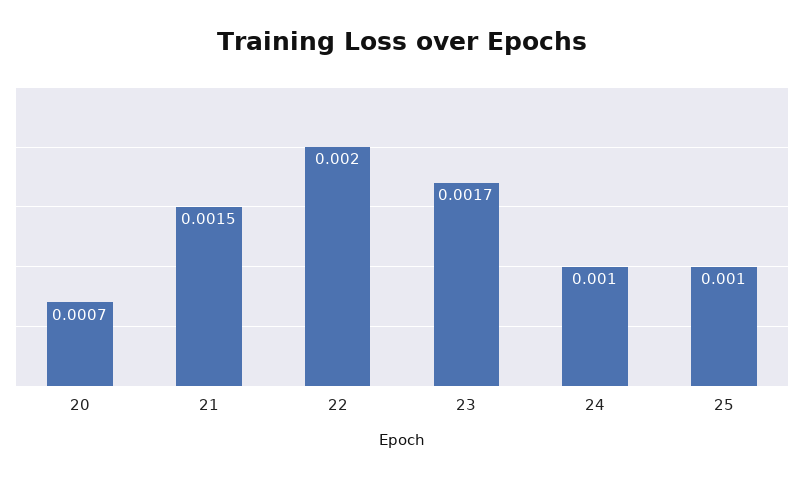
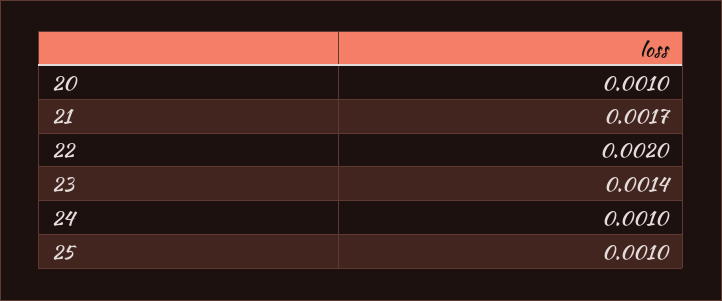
20: 0.0007 -> 0.001
21: 0.0015 -> 0.0017
23: 0.0017 -> 0.0014

